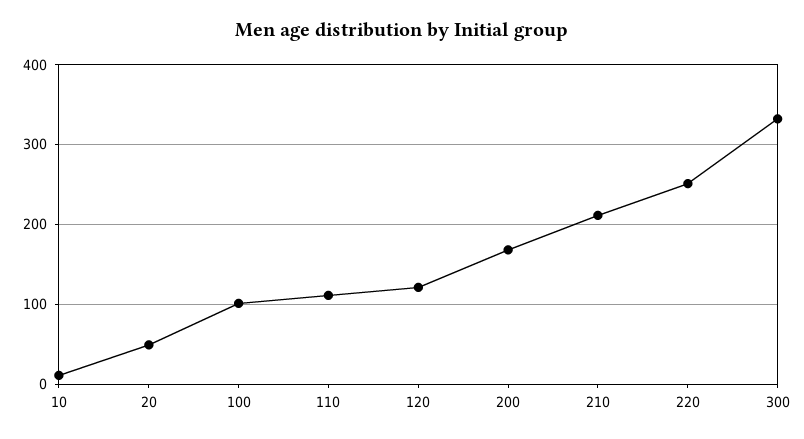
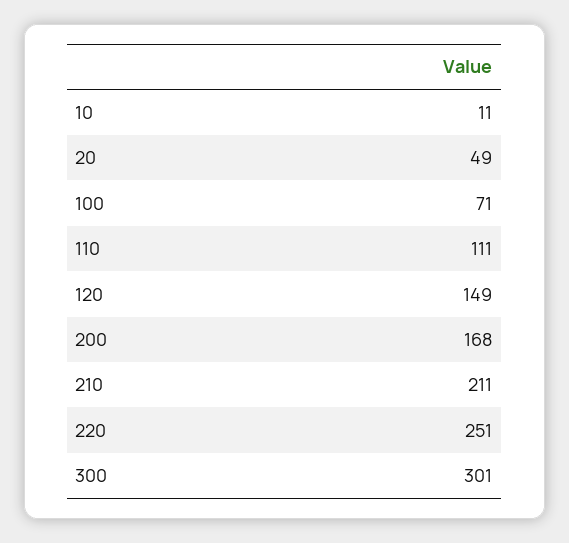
100: 100 -> 71
120: 120 -> 149
300: 330 -> 301

